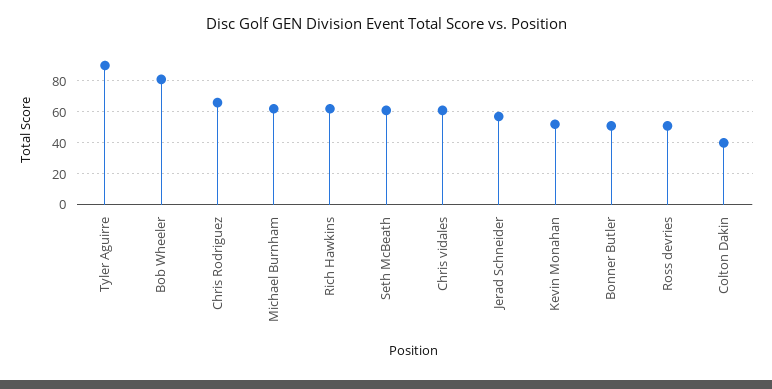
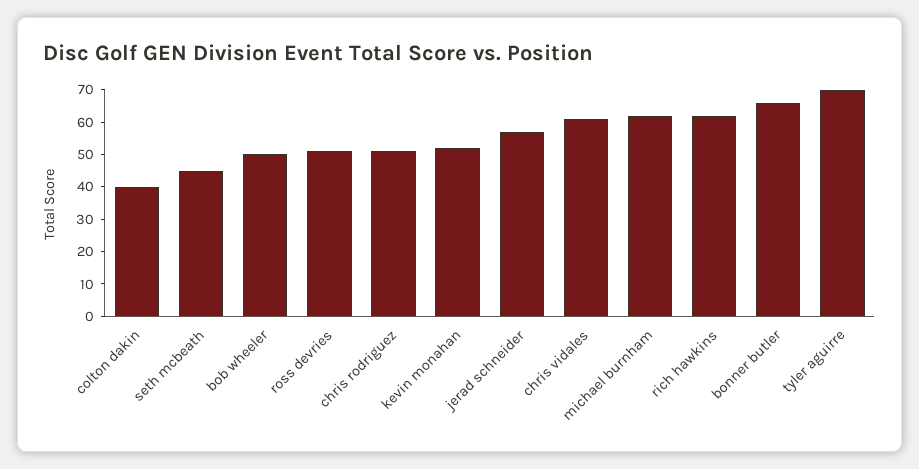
Tyler Aguirre: 90 -> 70
Bob Wheeler: 80 -> 50
Chris Rodriguez: 65 -> 50
Seth McBeath: 60 -> 45
Bonner Butler: 50 -> 65

